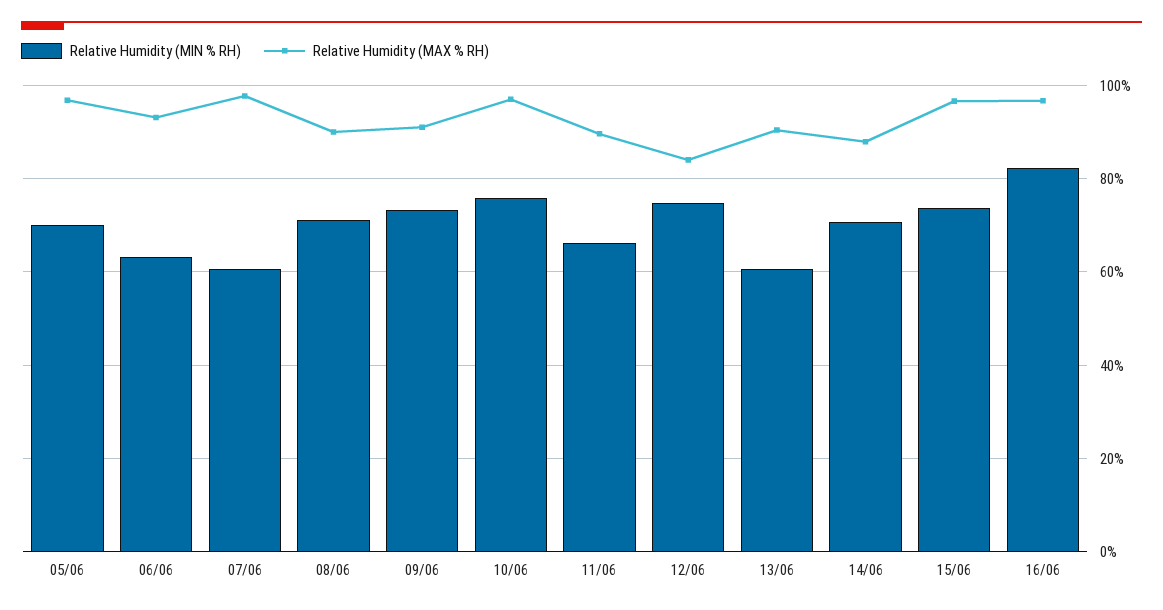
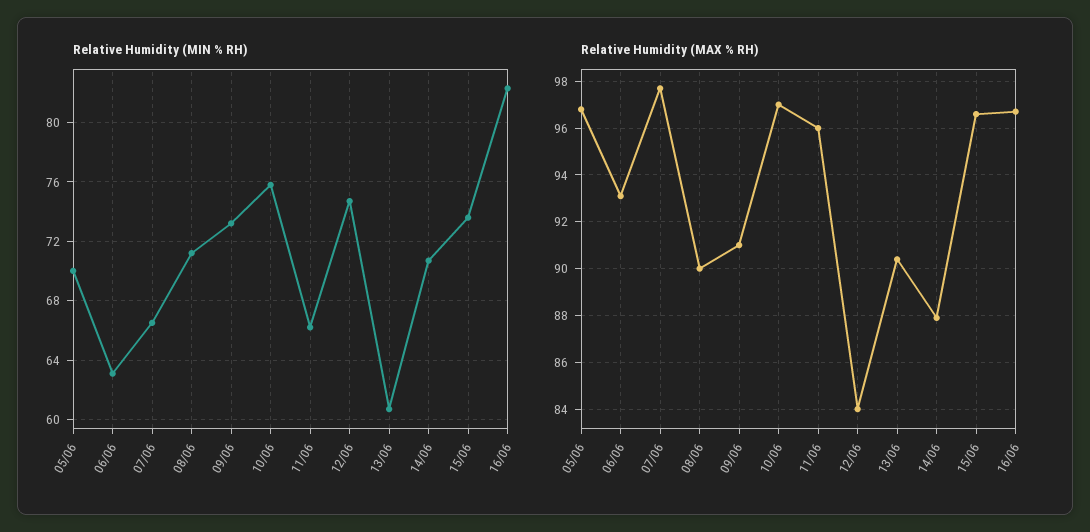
Relative Humidity (MIN % RH), 07/06: 60 -> 66.5
Relative Humidity (MAX % RH), 11/06: 90 -> 96

